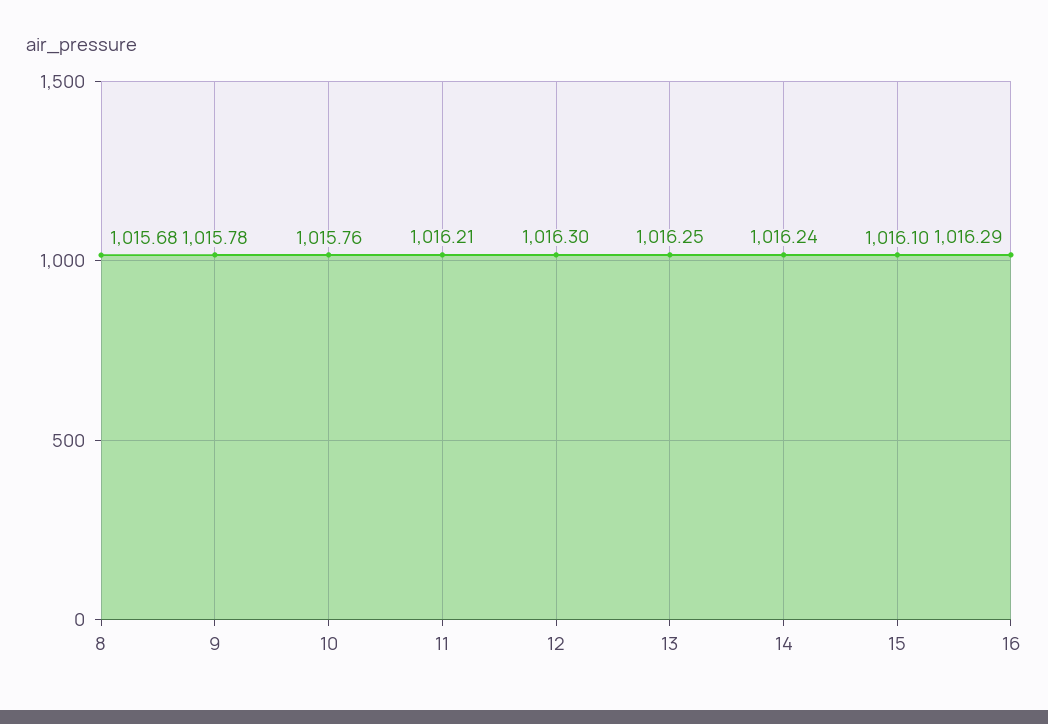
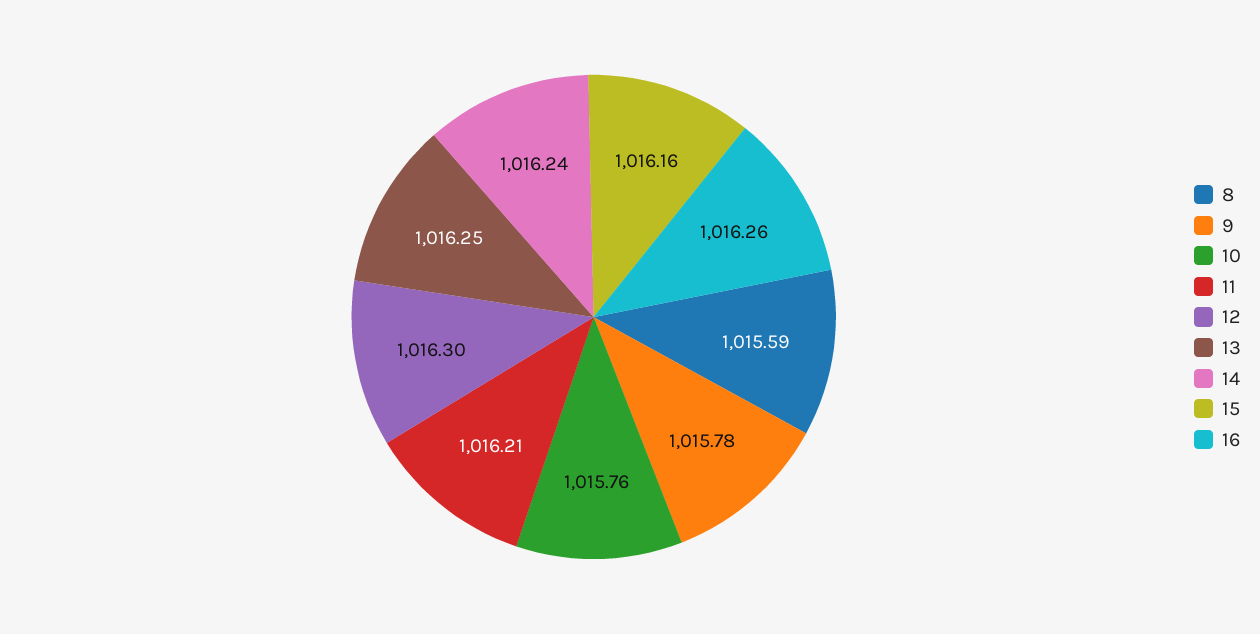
8: 1015.68 -> 1015.59
15: 1016.1 -> 1016.16
16: 1016.29 -> 1016.26

